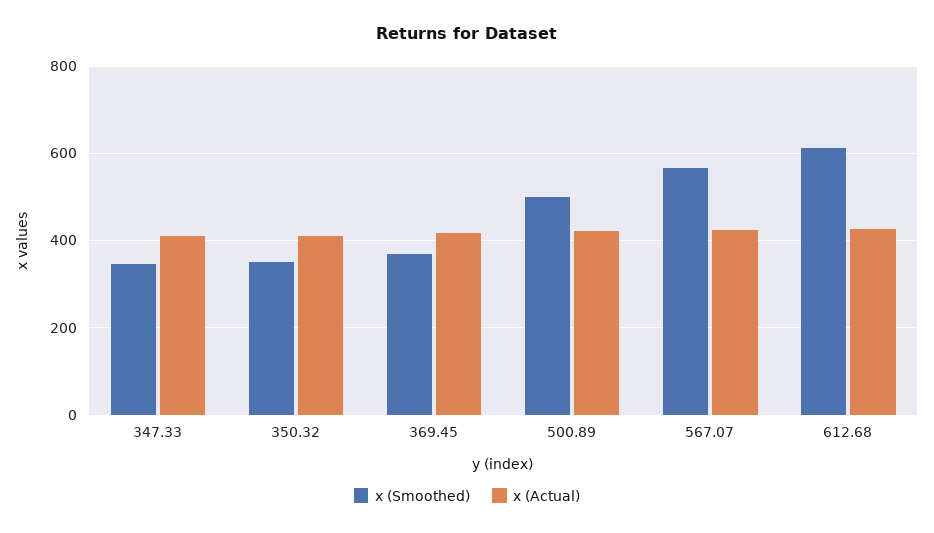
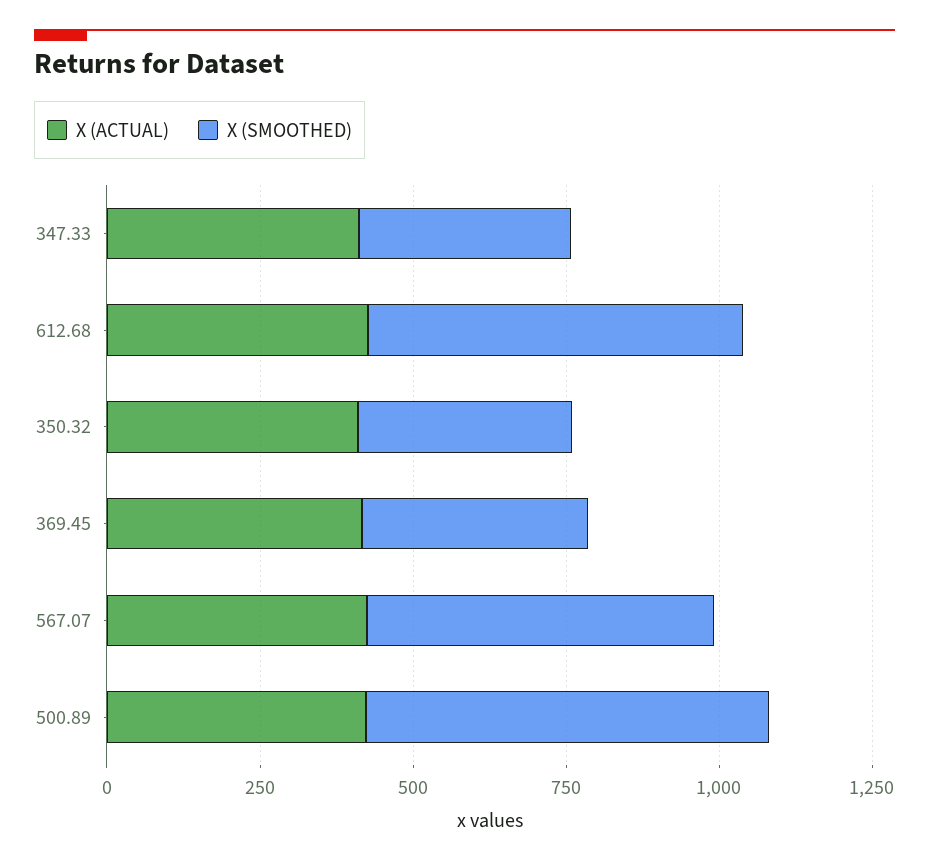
x (Smoothed), 500.89: 500 -> 650

